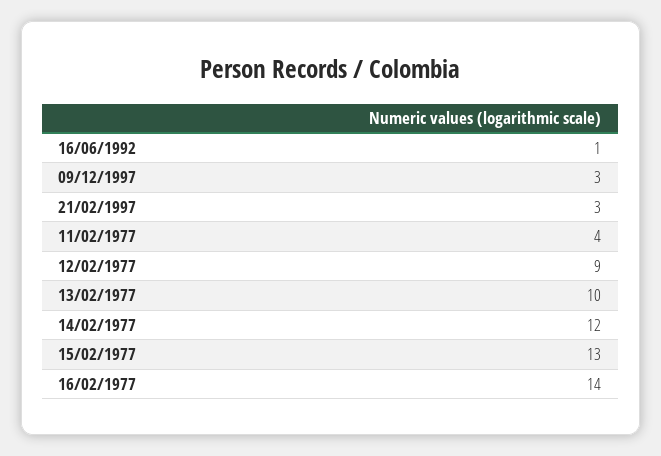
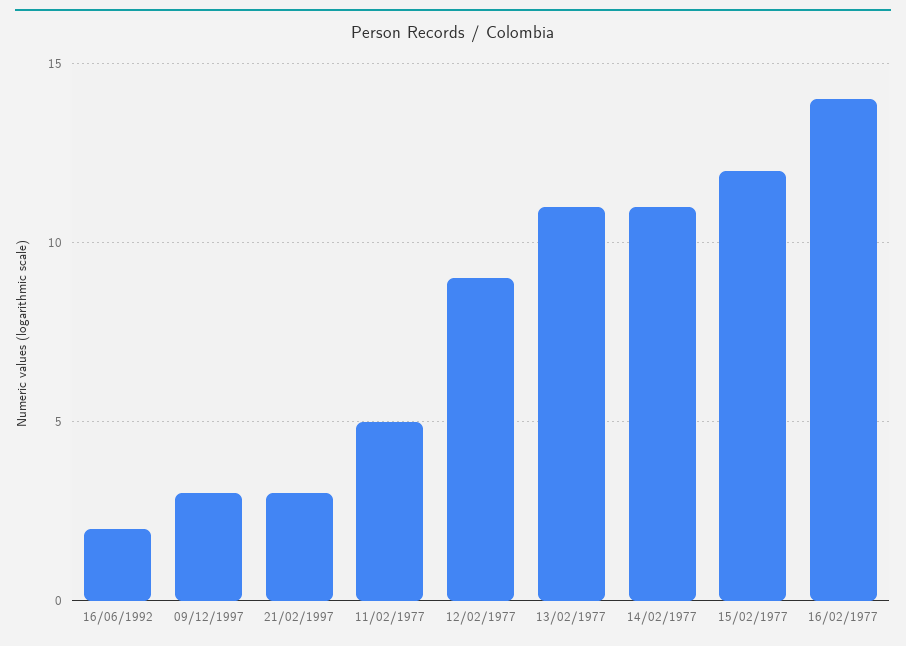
16/06/1992: 1 -> 2
11/02/1977: 4 -> 5
13/02/1977: 10 -> 11
14/02/1977: 12 -> 11
15/02/1977: 13 -> 12

